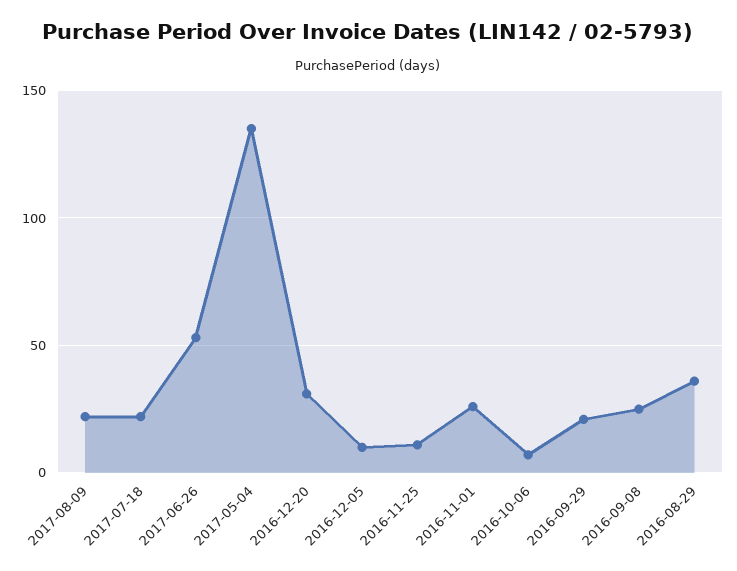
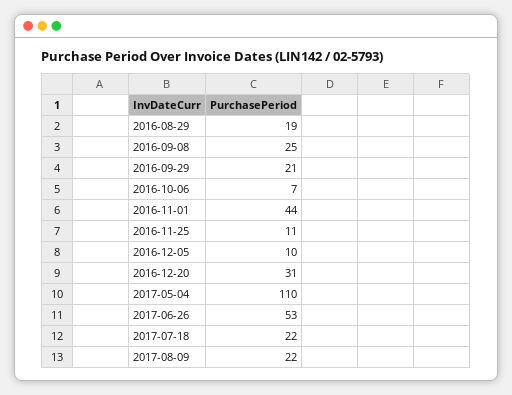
2017-05-04: 135 -> 110
2016-11-01: 25 -> 44
2016-08-29: 35 -> 19

